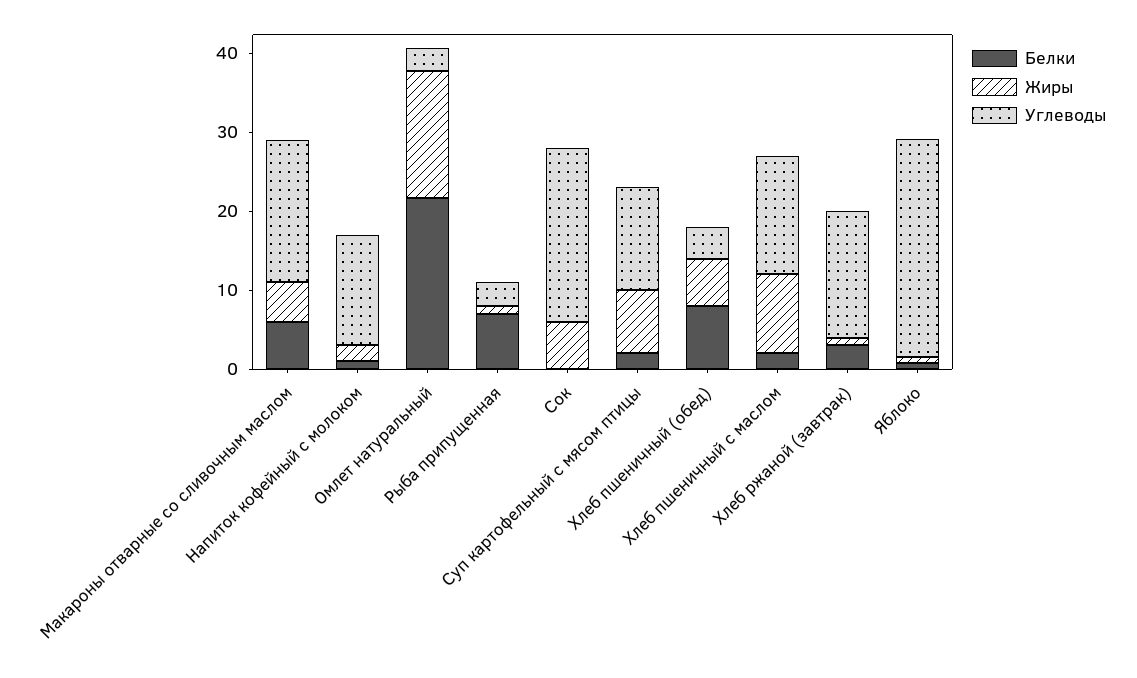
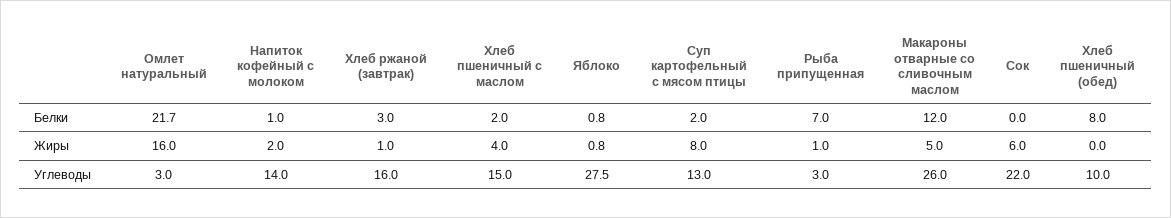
Белки, Макароны отварные со сливочным маслом: 6 -> 12
Углеводы, Макароны отварные со сливочным маслом: 18 -> 26
Жиры, Хлеб пшеничный (обед): 6 -> 0
Углеводы, Хлеб пшеничный (обед): 4 -> 10
Жиры, Хлеб пшеничный с маслом: 10 -> 4

